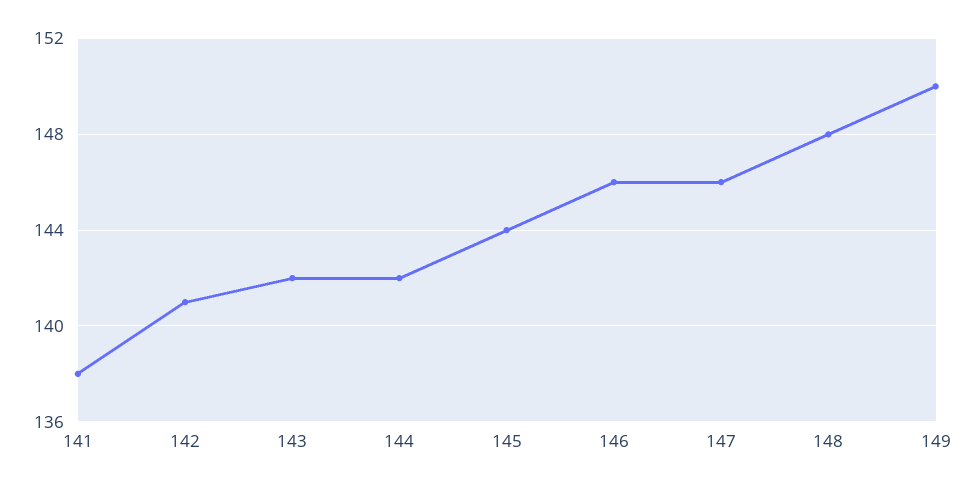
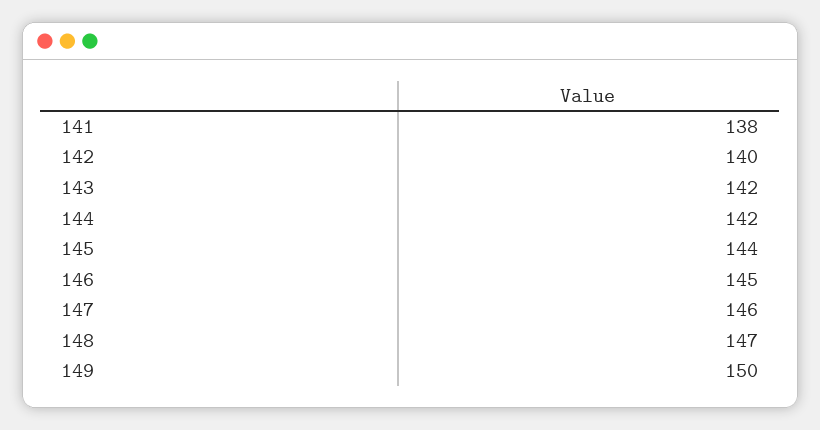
142: 141 -> 140
146: 146 -> 145
148: 148 -> 147

